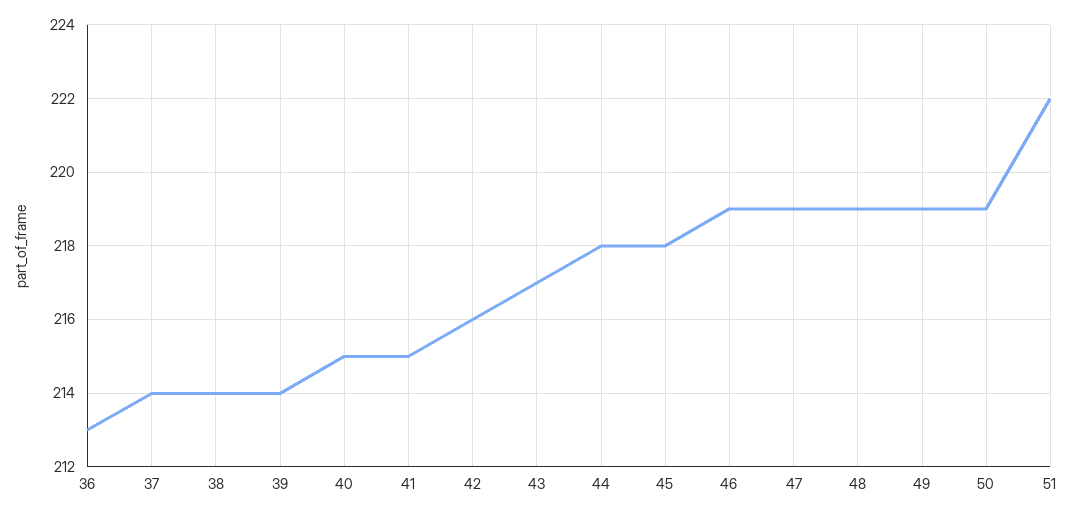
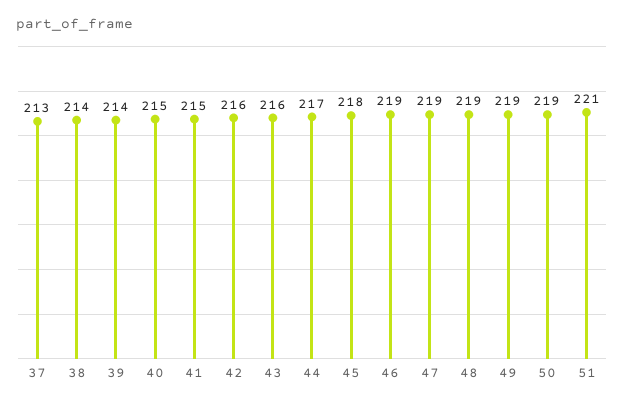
36: 213 -> none
37: 214 -> 213
43: 217 -> 216
44: 218 -> 217
51: 222 -> 221

